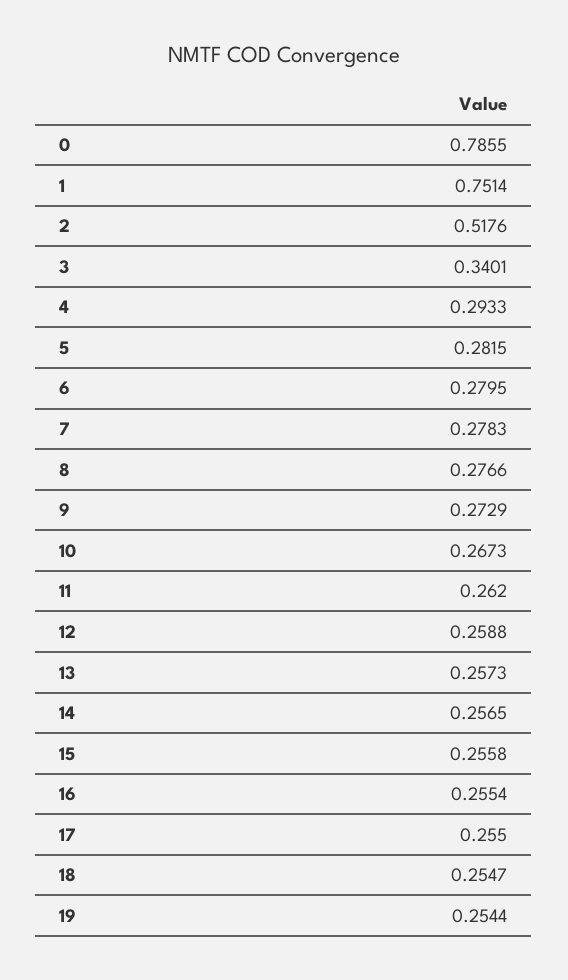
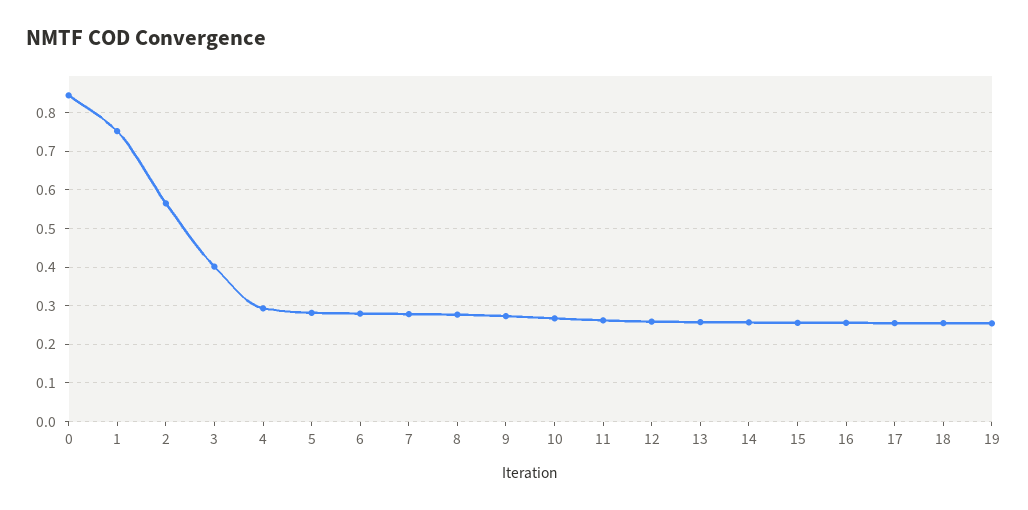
0: 0.7855 -> 0.84
2: 0.5176 -> 0.56
3: 0.3401 -> 0.4

